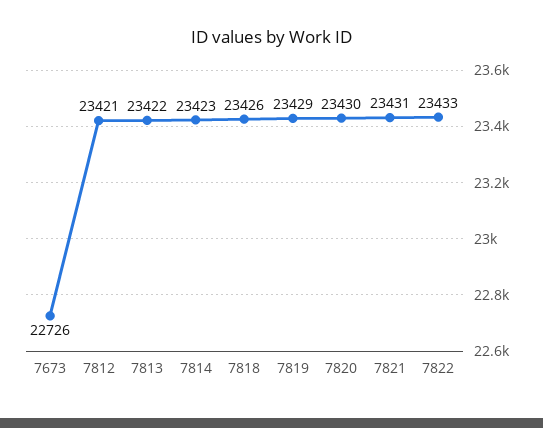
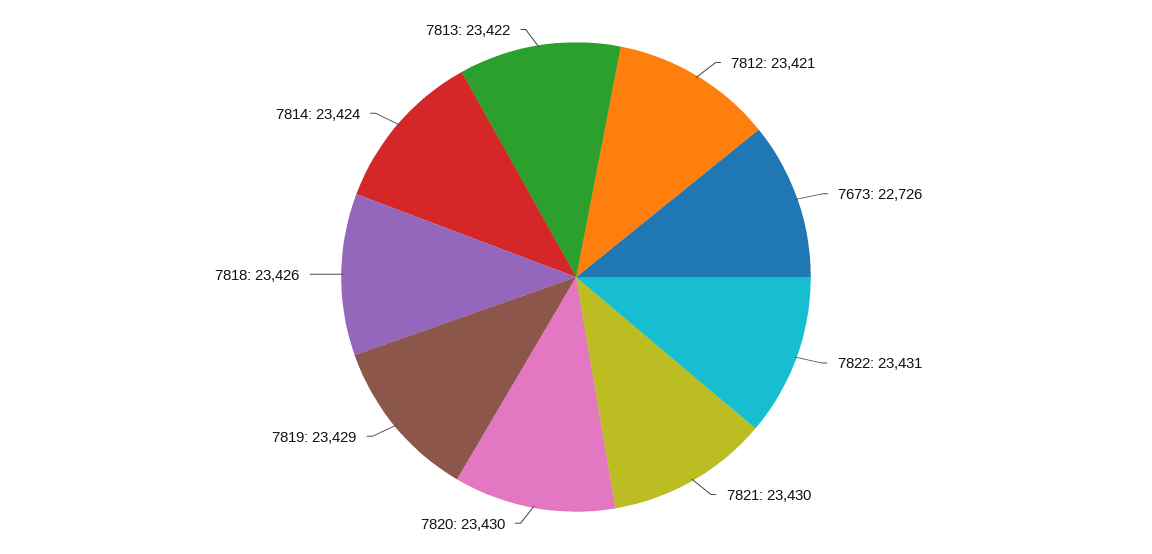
7814: 23423 -> 23424
7821: 23431 -> 23430
7822: 23433 -> 23431

